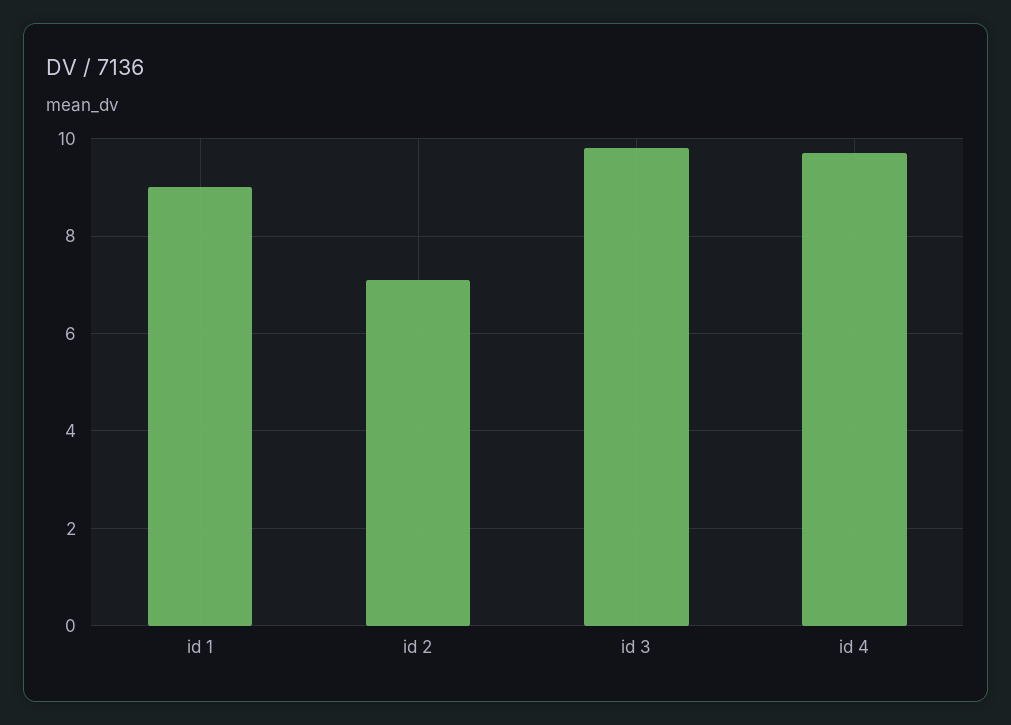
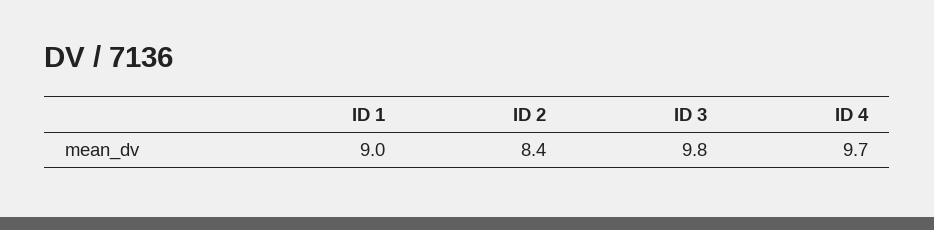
id 2: 7 -> 8.4

